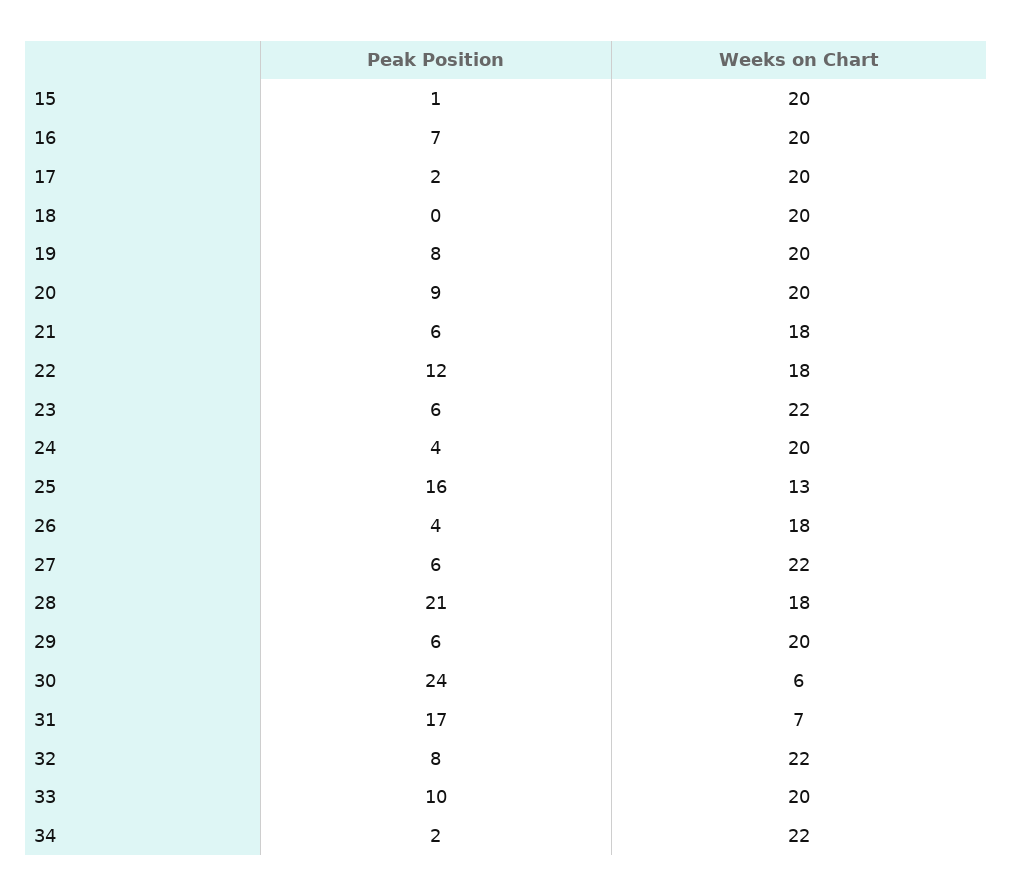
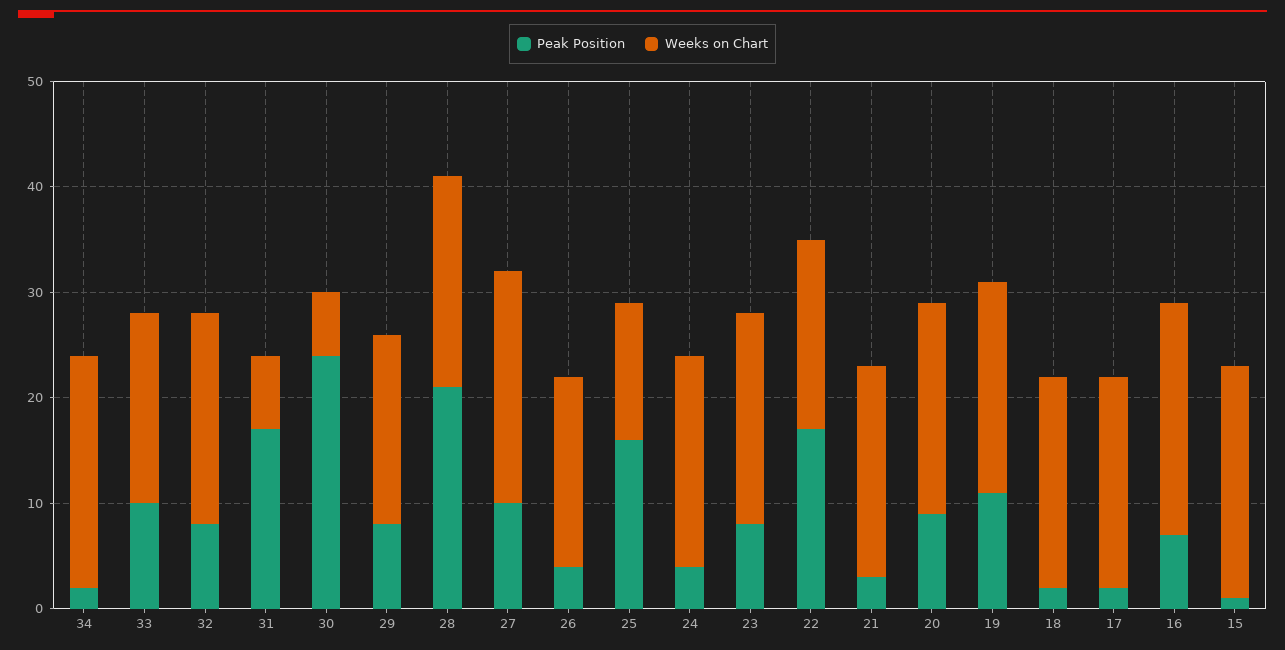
Weeks on Chart, 15: 20 -> 22
Weeks on Chart, 16: 20 -> 22
Peak Position, 18: 0 -> 2
Peak Position, 19: 8 -> 11
Peak Position, 21: 6 -> 3
Weeks on Chart, 21: 18 -> 20
Peak Position, 22: 12 -> 17
Peak Position, 23: 6 -> 8
Weeks on Chart, 23: 22 -> 20
Peak Position, 27: 6 -> 10
Weeks on Chart, 28: 18 -> 20
Peak Position, 29: 6 -> 8
Weeks on Chart, 29: 20 -> 18
Weeks on Chart, 32: 22 -> 20
Weeks on Chart, 33: 20 -> 18

